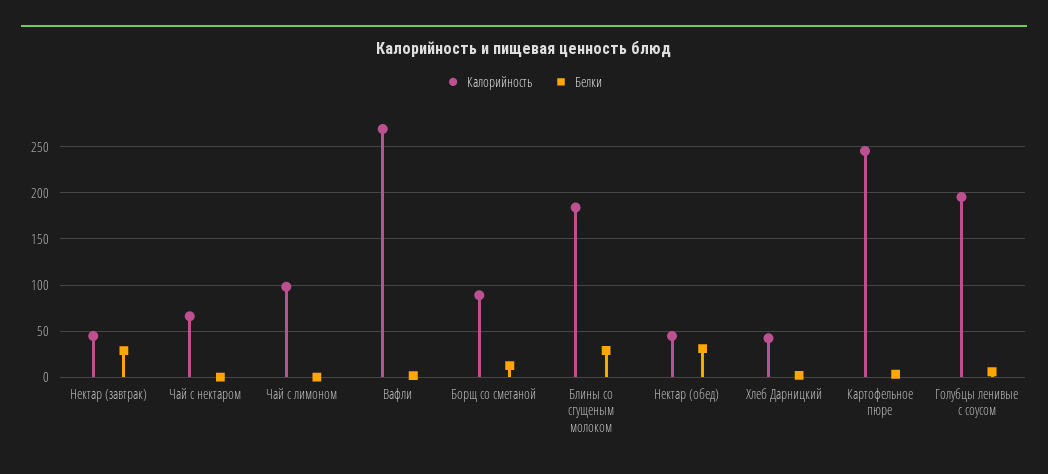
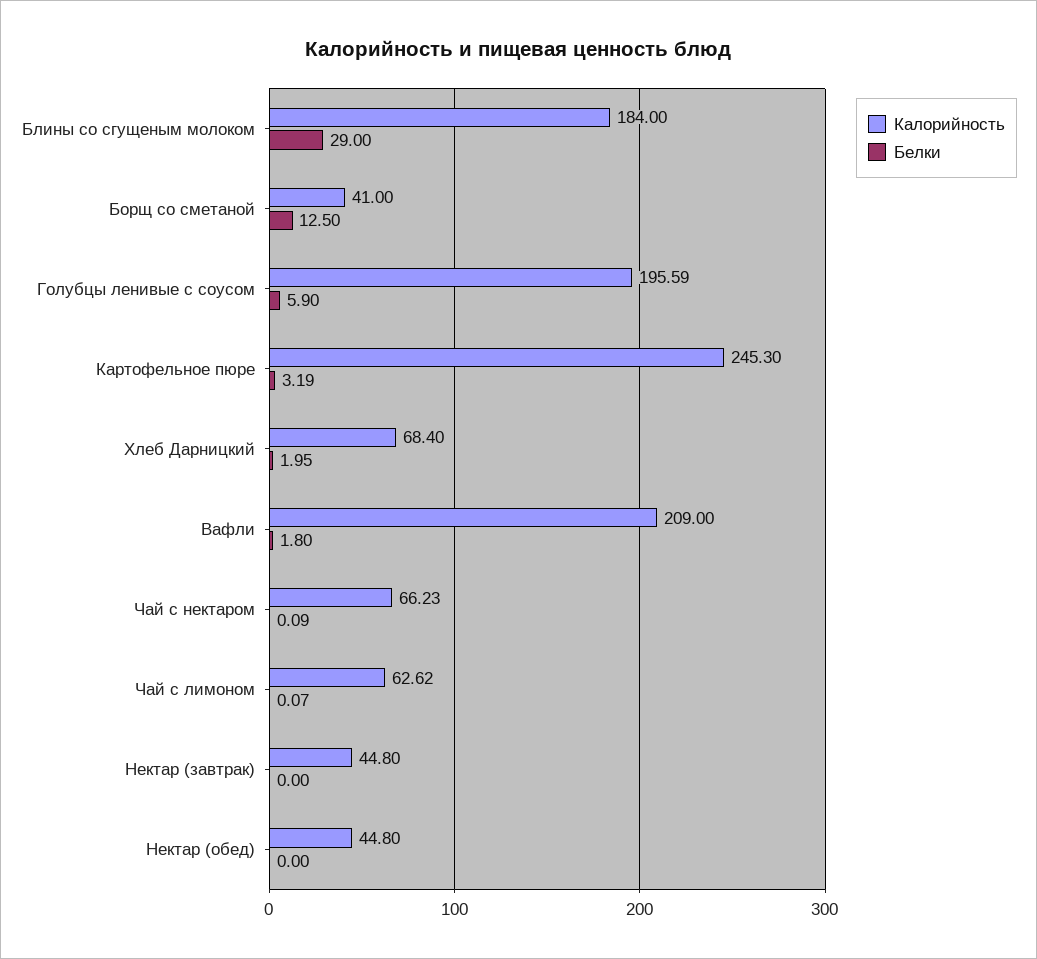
Белки, Нектар (завтрак): 30 -> 0
Калорийность, Чай с лимоном: 100 -> 62.62
Калорийность, Вафли: 270 -> 209
Калорийность, Борщ со сметаной: 90 -> 41
Белки, Нектар (обед): 30 -> 0
Калорийность, Хлеб Дарницкий: 40 -> 68.4

